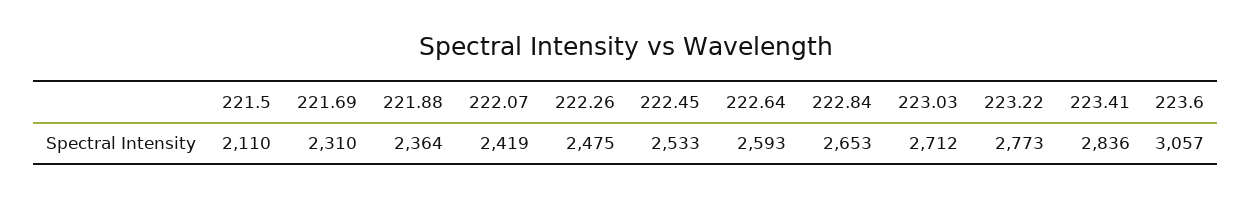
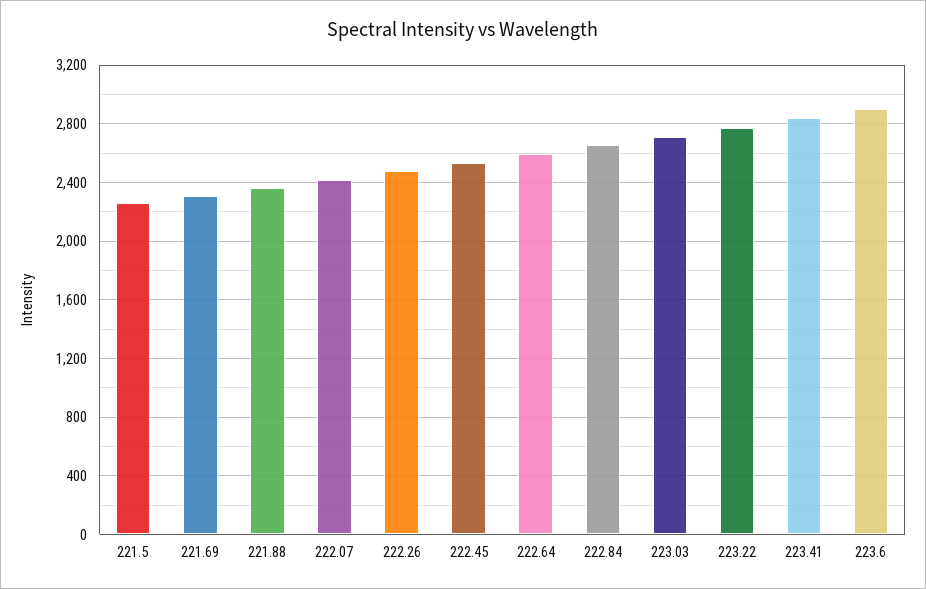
221.5: 2110 -> 2250
223.6: 3057 -> 2900

